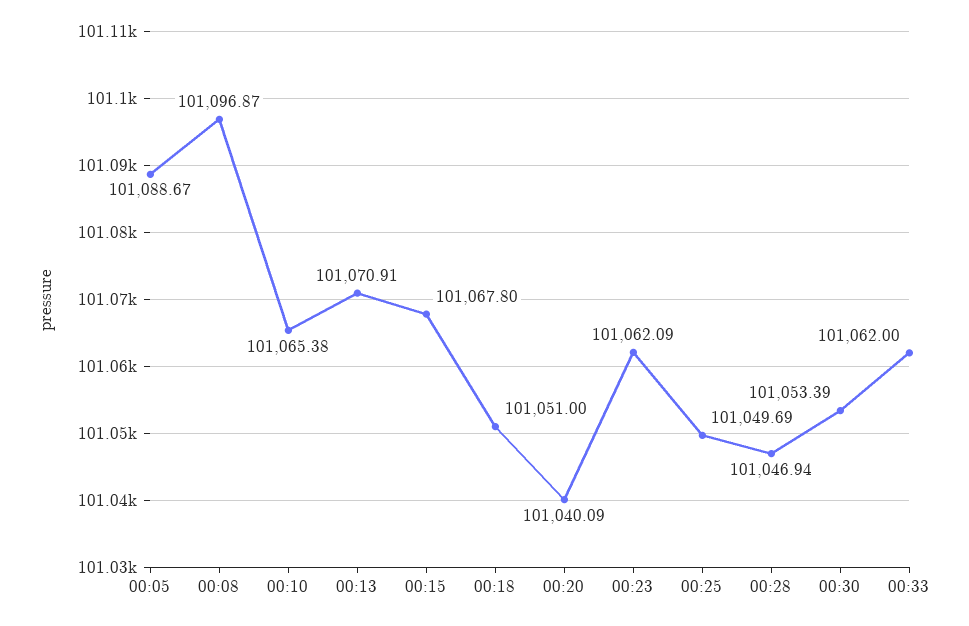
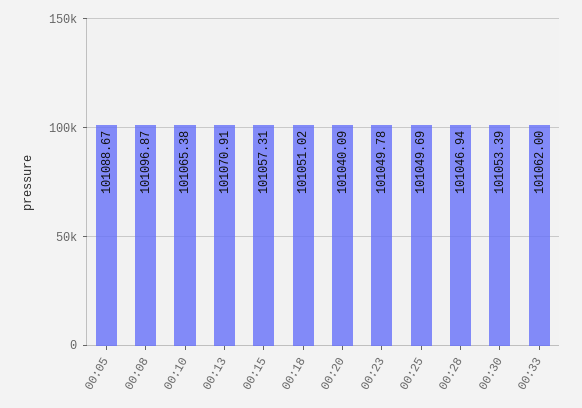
00:15: 101067.8 -> 101057.31
00:18: 101051 -> 101051.02
00:23: 101062.09 -> 101049.78

